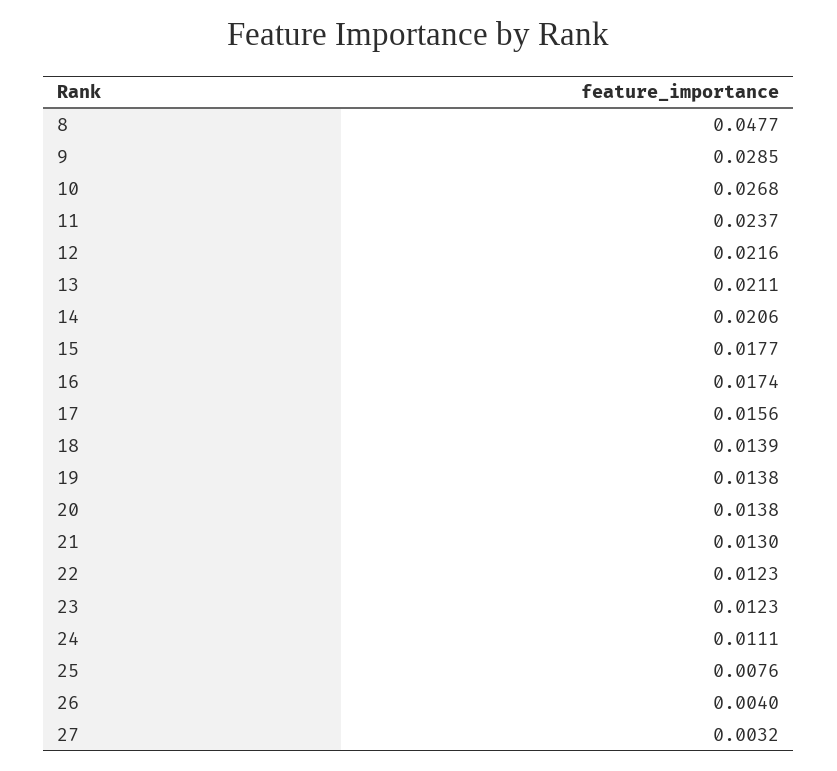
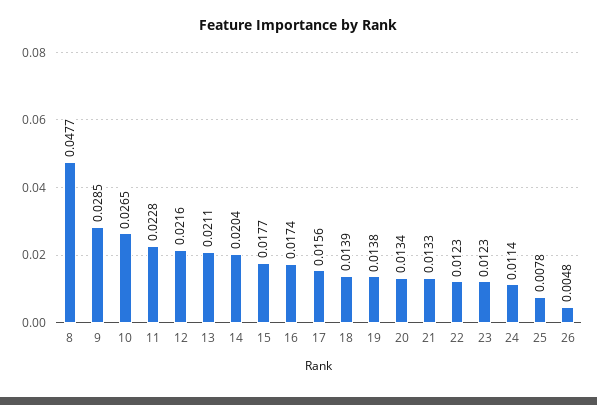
10: 0.0268 -> 0.0265
11: 0.0237 -> 0.0228
14: 0.0206 -> 0.0204
20: 0.0138 -> 0.0134
21: 0.013 -> 0.0133
24: 0.0111 -> 0.0114
25: 0.0076 -> 0.0078
26: 0.004 -> 0.0048
27: 0.0032 -> none

